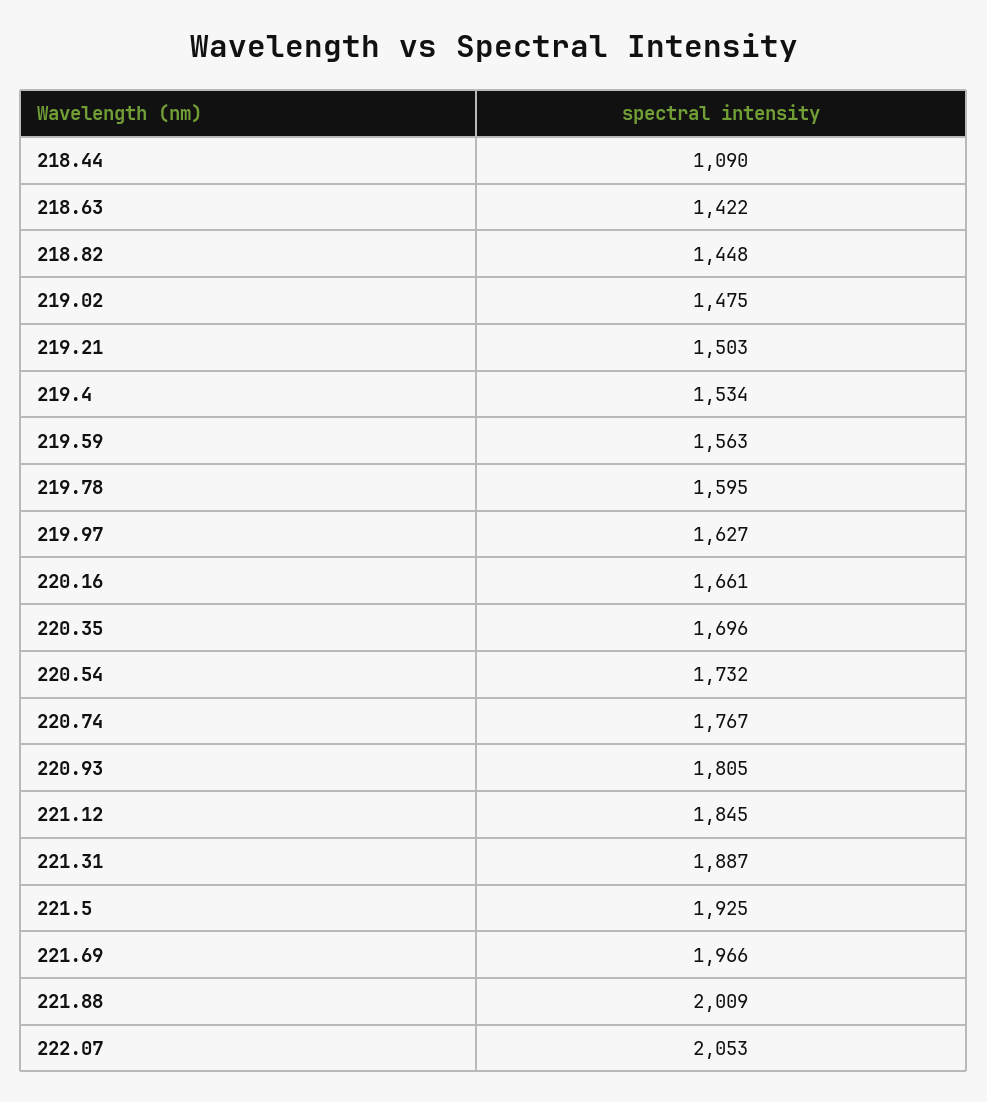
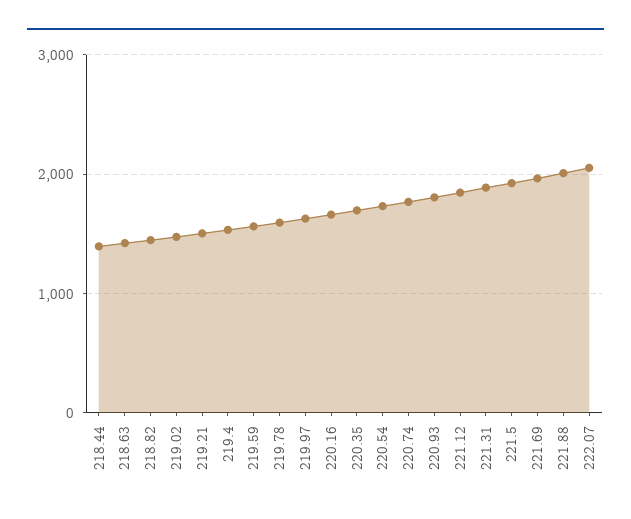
218.44: 1090 -> 1400

